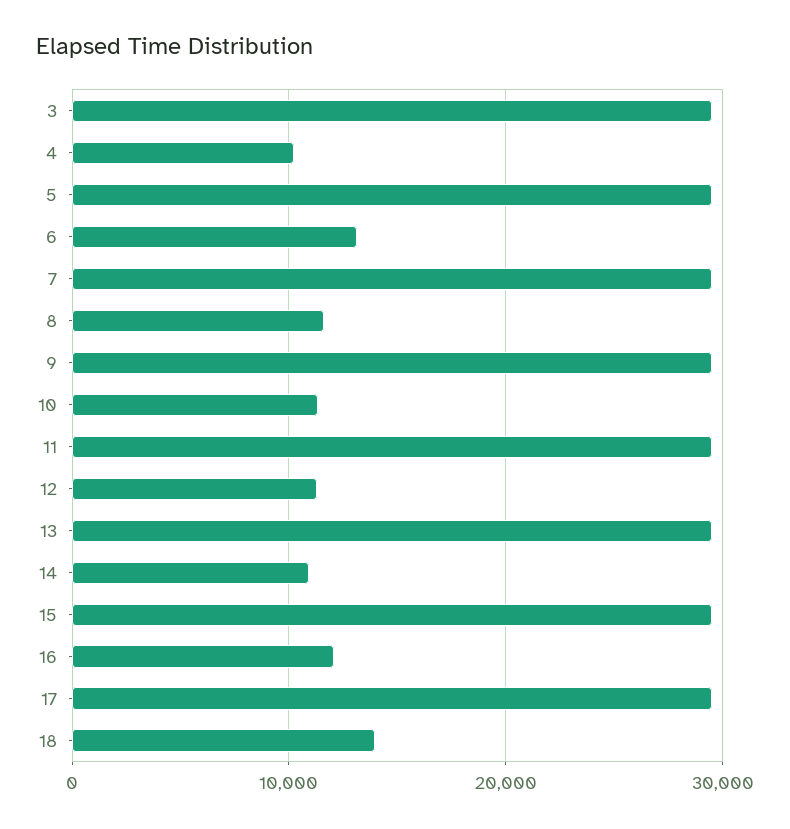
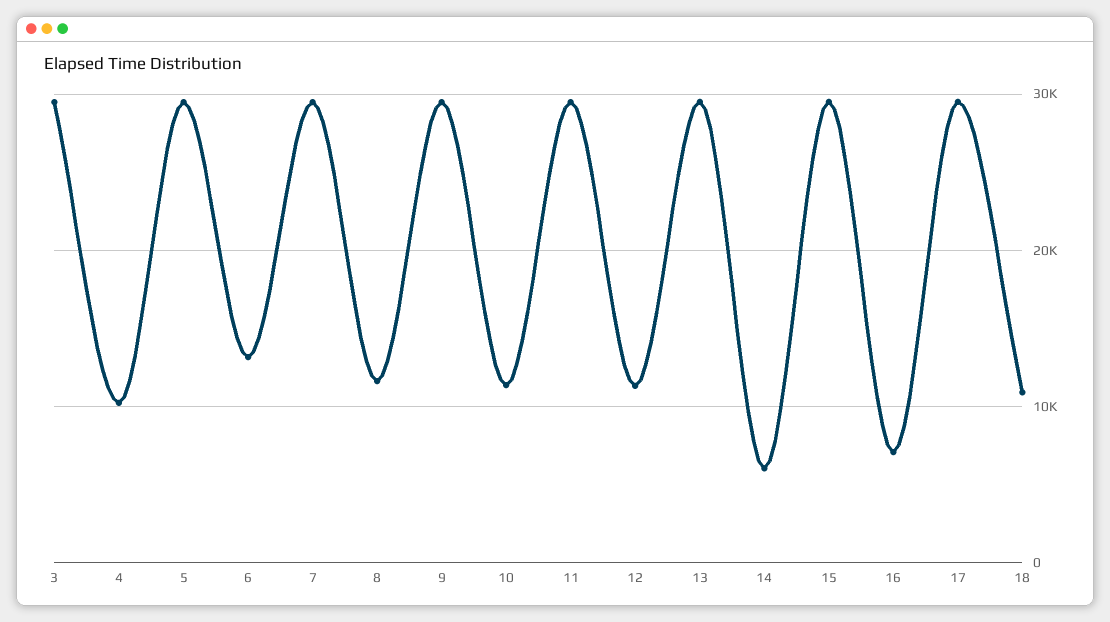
14: 11000 -> 6000
16: 12000 -> 7000
18: 14000 -> 11000

